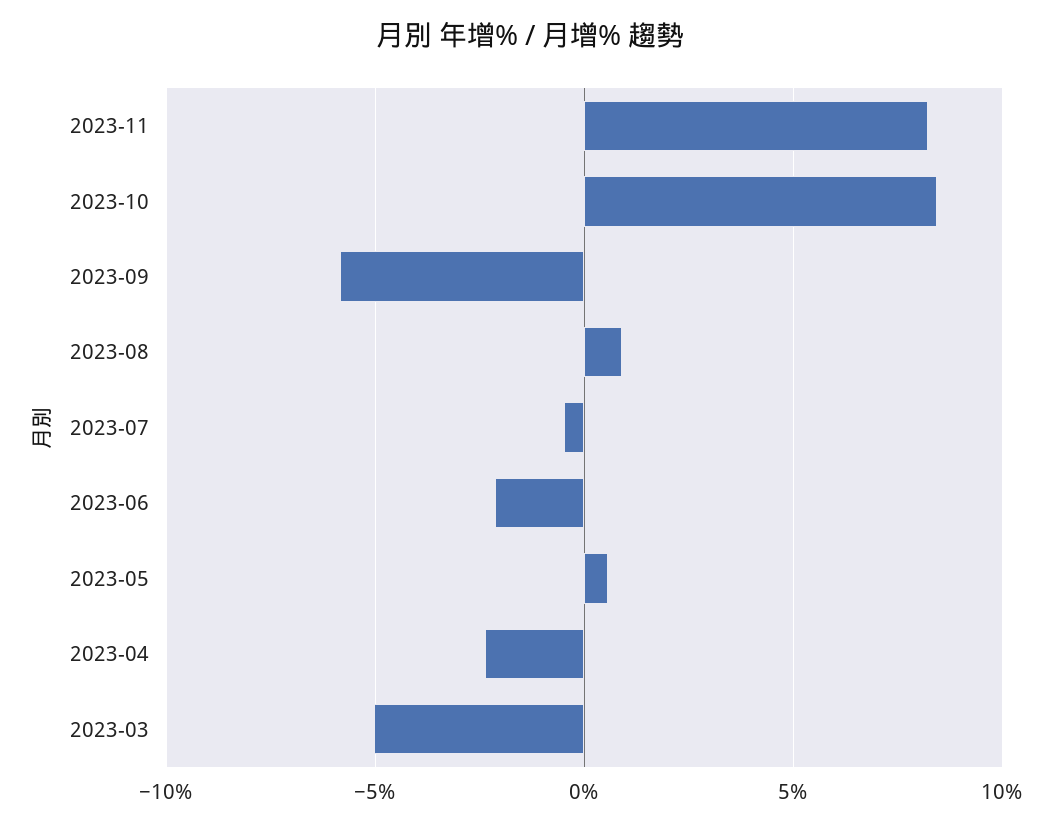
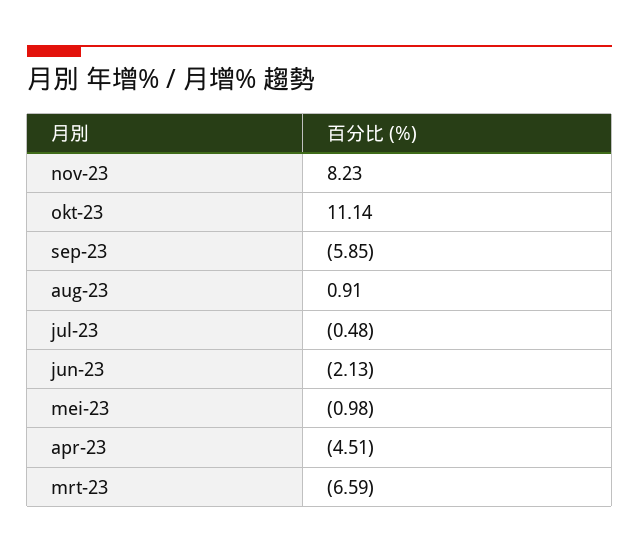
2023-10: 8.5 -> 11.14
2023-05: 0.5 -> -0.98
2023-04: -2.5 -> -4.51
2023-03: -5 -> -6.59

